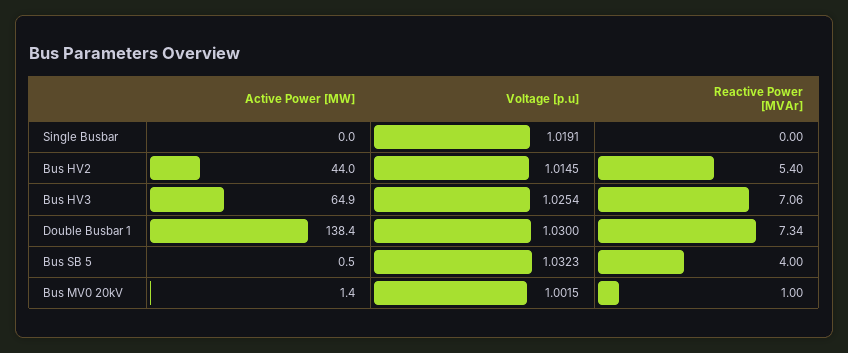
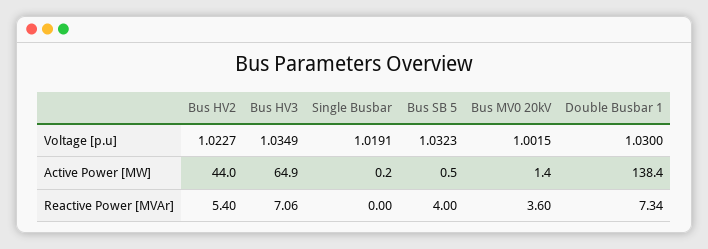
Active Power [MW], Single Busbar: 0 -> 0.2
Voltage [p.u], Bus HV2: 1.0145 -> 1.0227
Voltage [p.u], Bus HV3: 1.0254 -> 1.0349
Reactive Power [MVAr], Bus MV0 20kV: 1 -> 3.6

